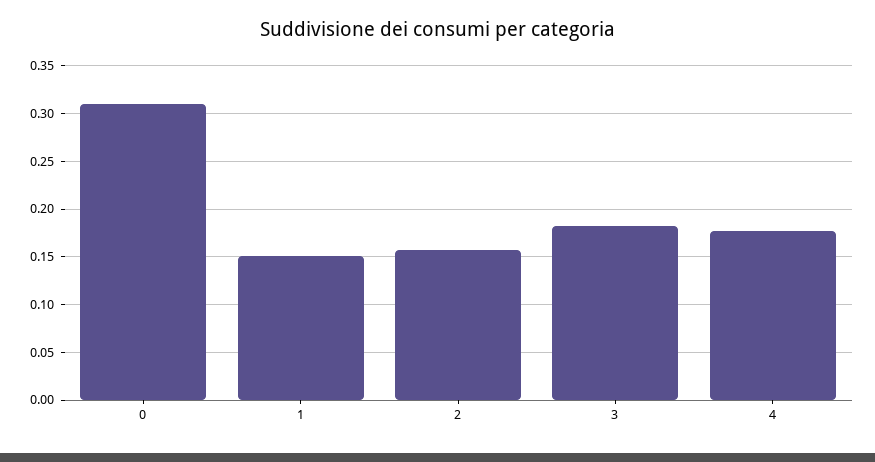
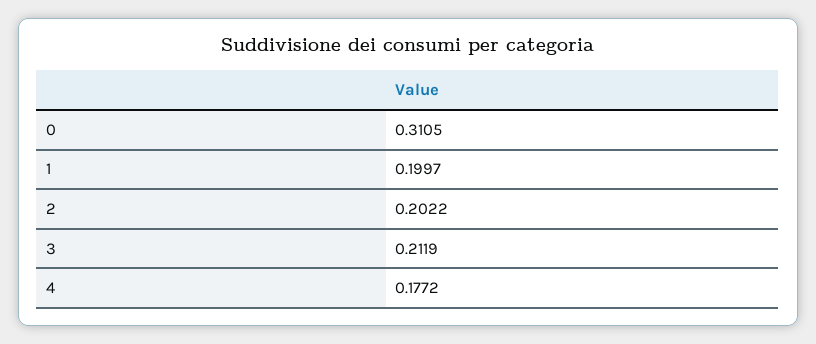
1: 0.15 -> 0.1997
2: 0.16 -> 0.2022
3: 0.18 -> 0.2119

